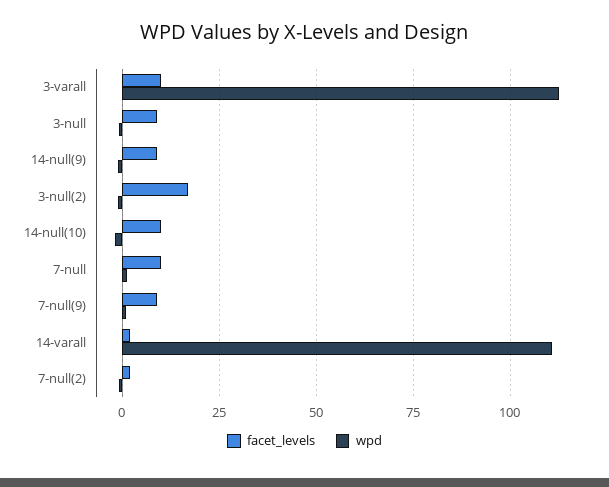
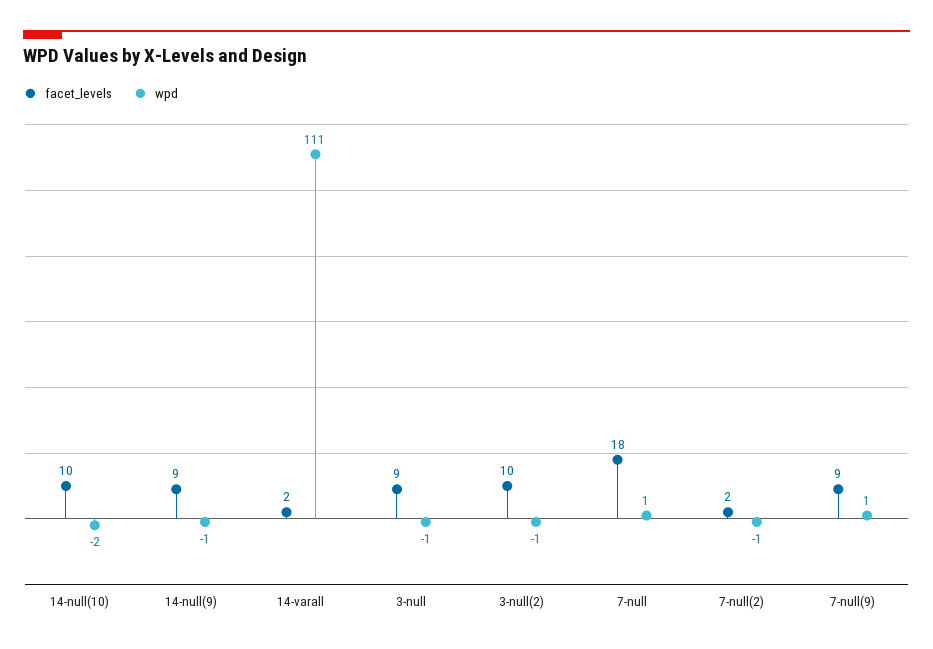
facet_levels, 3-varall: 10 -> none
wpd, 3-varall: 112.5 -> none
facet_levels, 3-null(2): 17.5 -> 10
facet_levels, 7-null: 10 -> 18

